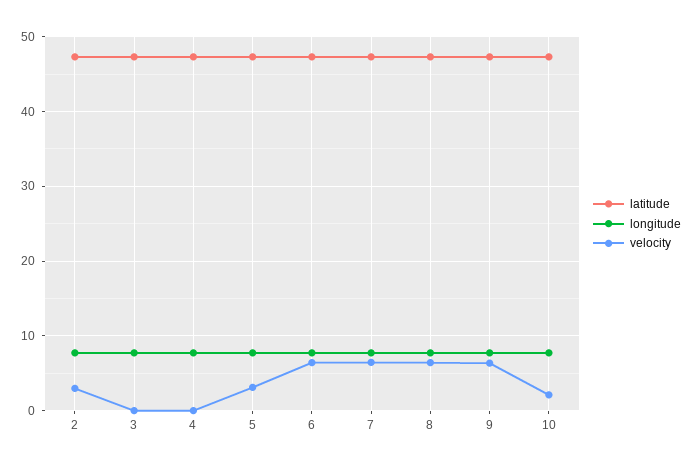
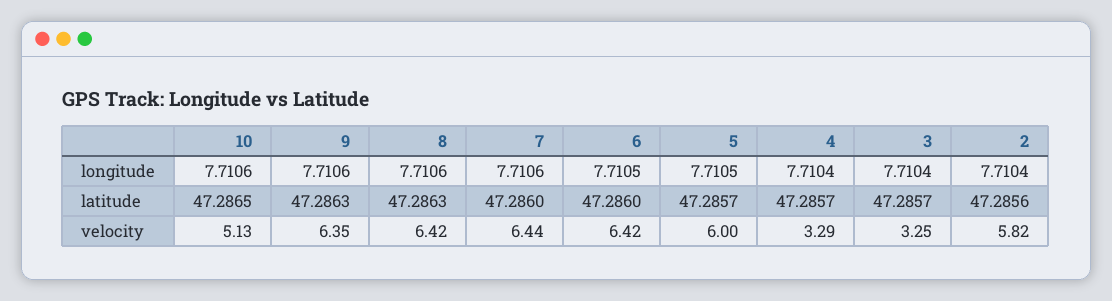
velocity, 2: 3 -> 5.82
velocity, 3: 0 -> 3.25
velocity, 4: 0 -> 3.29
velocity, 5: 3 -> 6
velocity, 10: 2 -> 5.13

